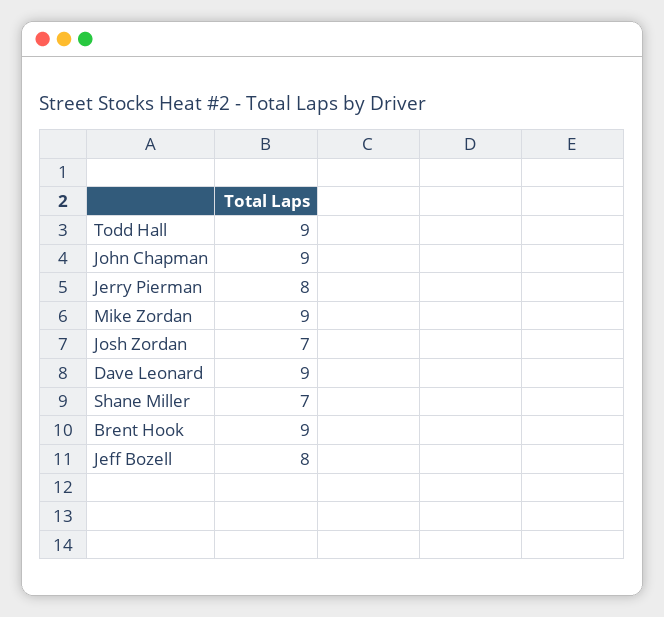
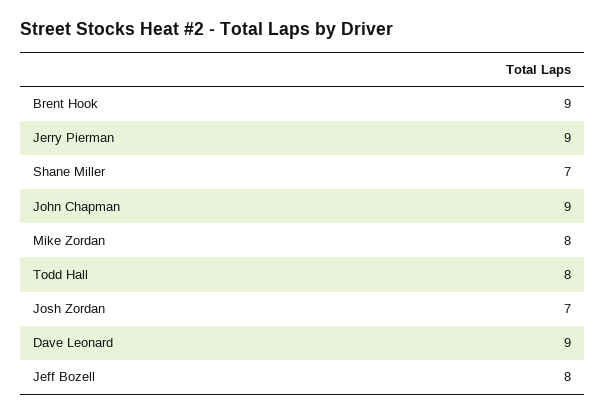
Todd Hall: 9 -> 8
Jerry Pierman: 8 -> 9
Mike Zordan: 9 -> 8

